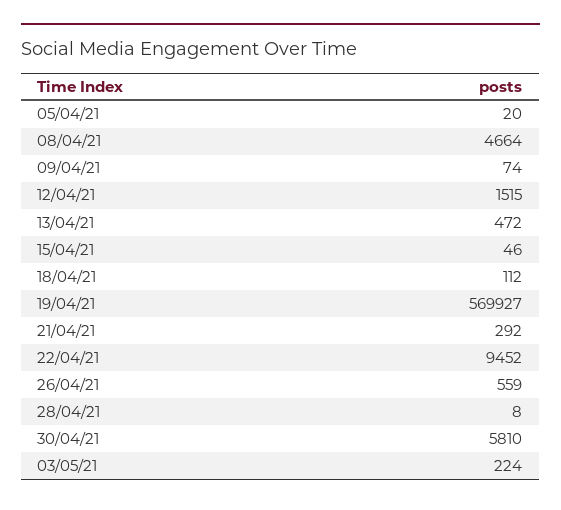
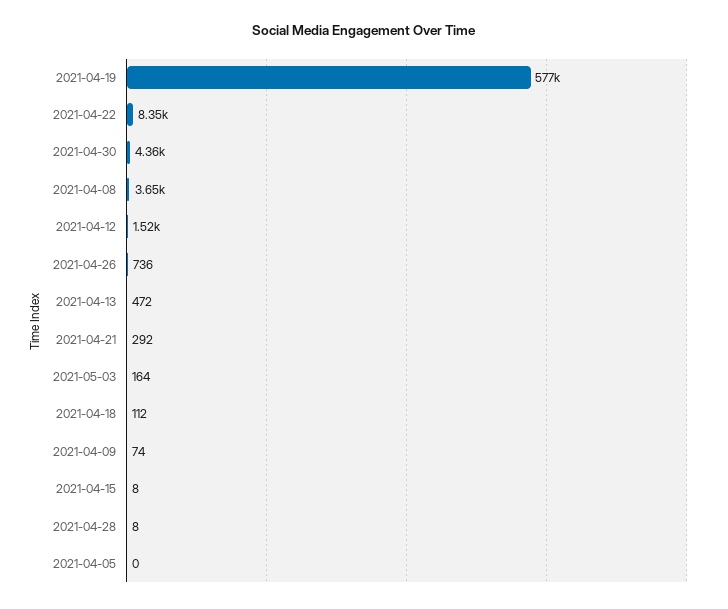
05/04/21: 20 -> 0
08/04/21: 4664 -> 3650
15/04/21: 46 -> 8
19/04/21: 569927 -> 577000
22/04/21: 9452 -> 8350
26/04/21: 559 -> 736
30/04/21: 5810 -> 4360
03/05/21: 224 -> 164

